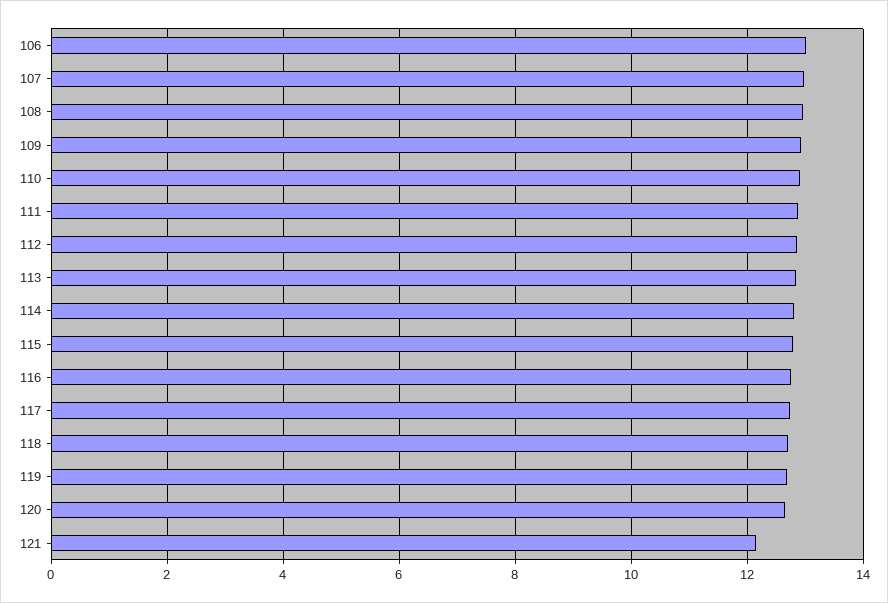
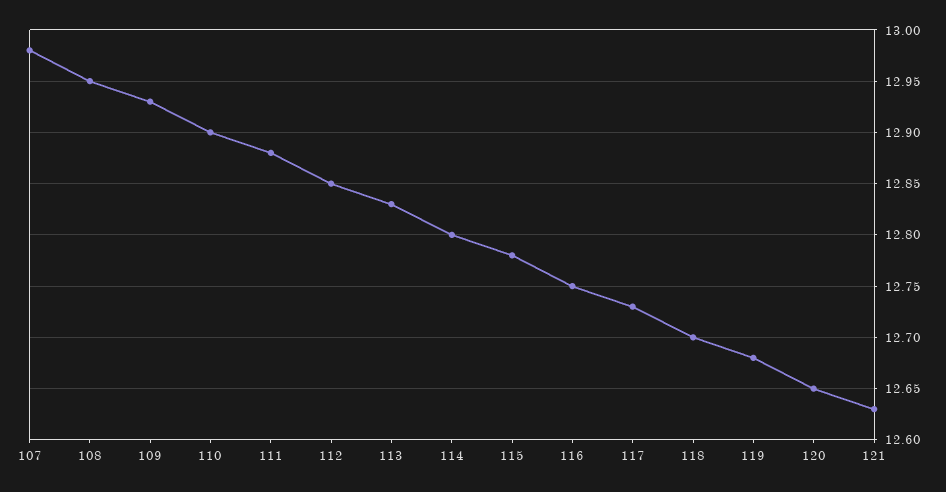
106: 13 -> none
121: 12.2 -> 12.63

